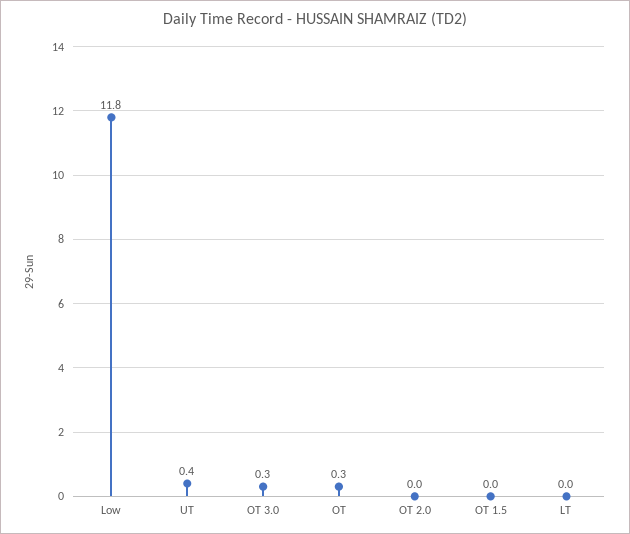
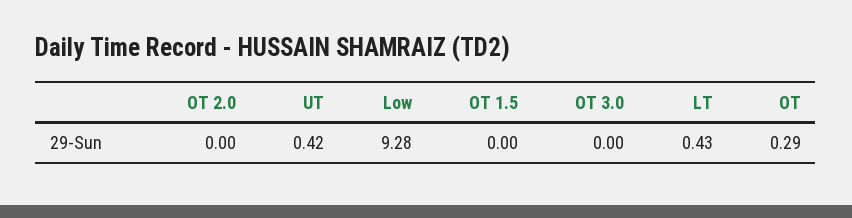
Low: 11.8 -> 9.28
OT 3.0: 0.3 -> 0
LT: 0 -> 0.43

